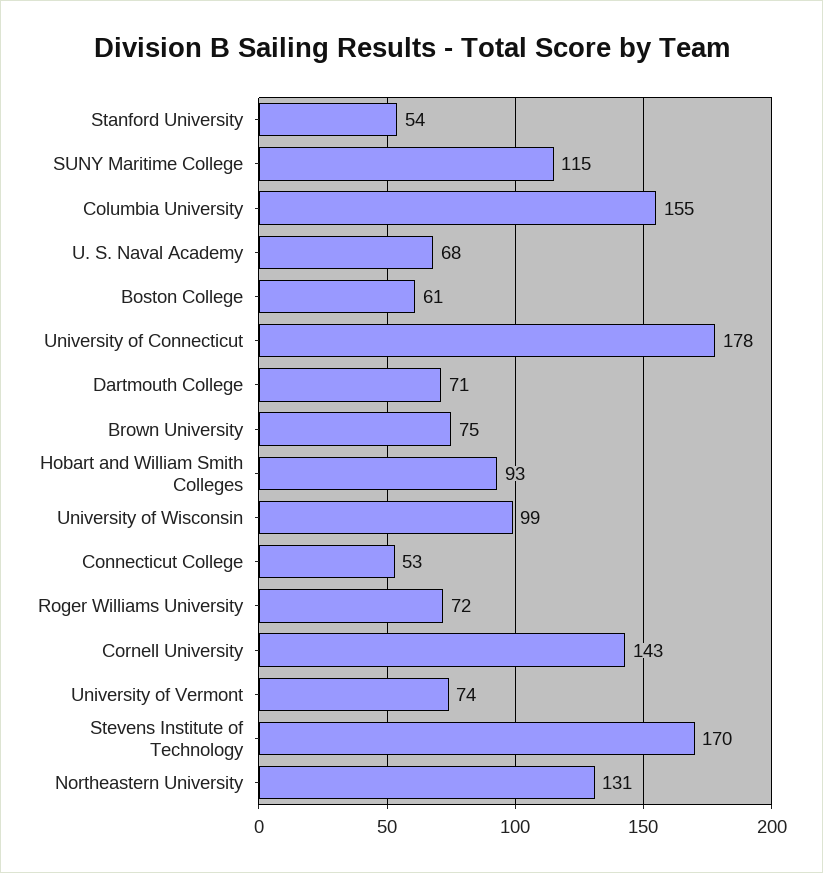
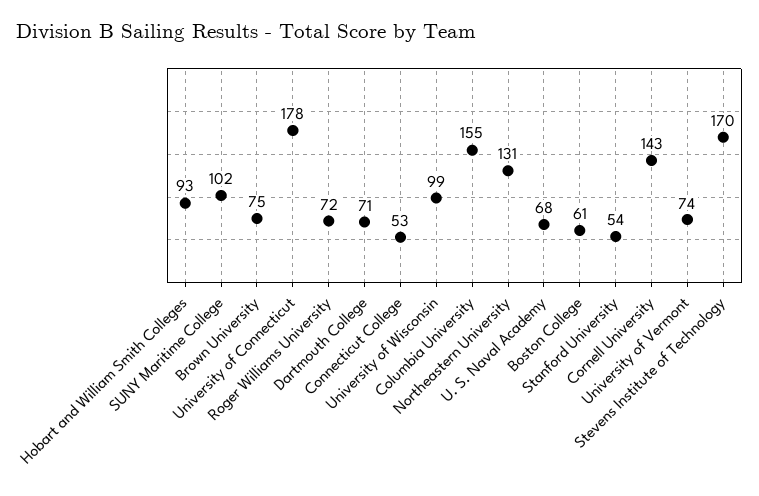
SUNY Maritime College: 115 -> 102

